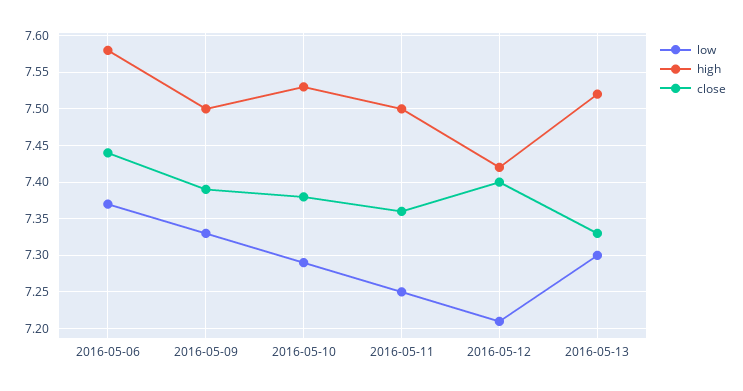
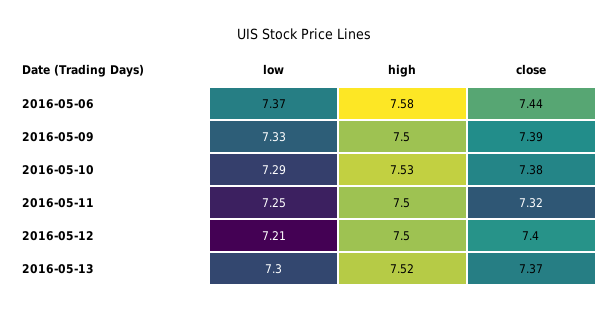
close, 2016-05-11: 7.36 -> 7.32
high, 2016-05-12: 7.42 -> 7.5
close, 2016-05-13: 7.33 -> 7.37

